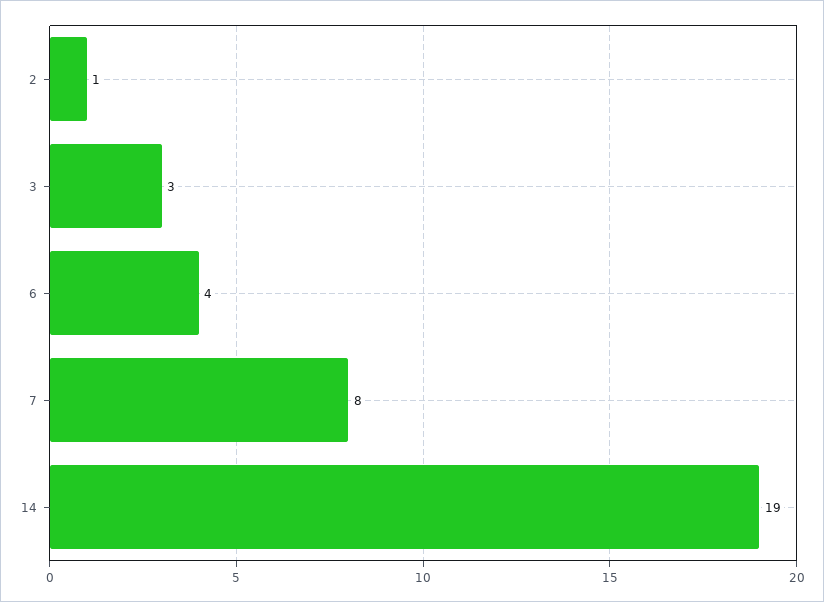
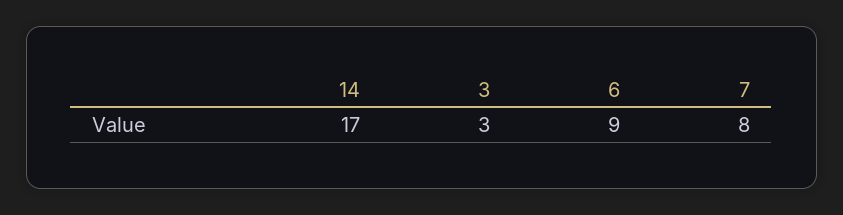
2: 1 -> none
6: 4 -> 9
14: 19 -> 17

